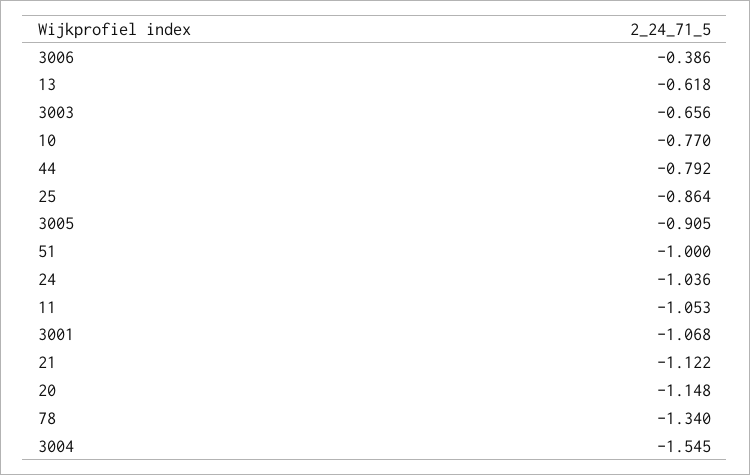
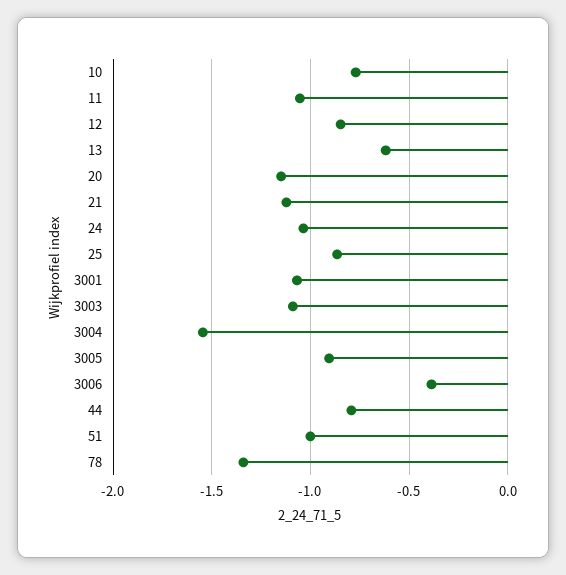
3003: -0.656 -> -1.1
12: none -> -0.85

